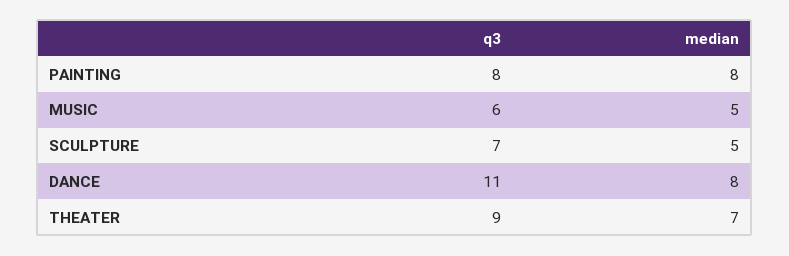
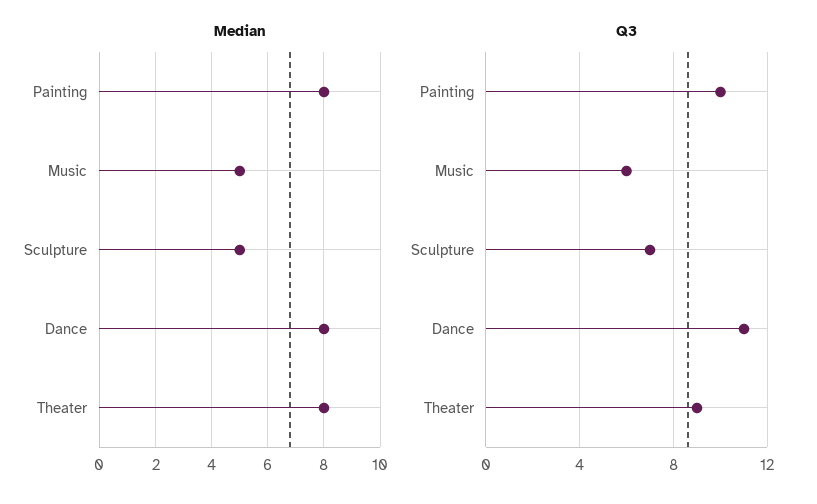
q3, PAINTING: 8 -> 10
median, THEATER: 7 -> 8

